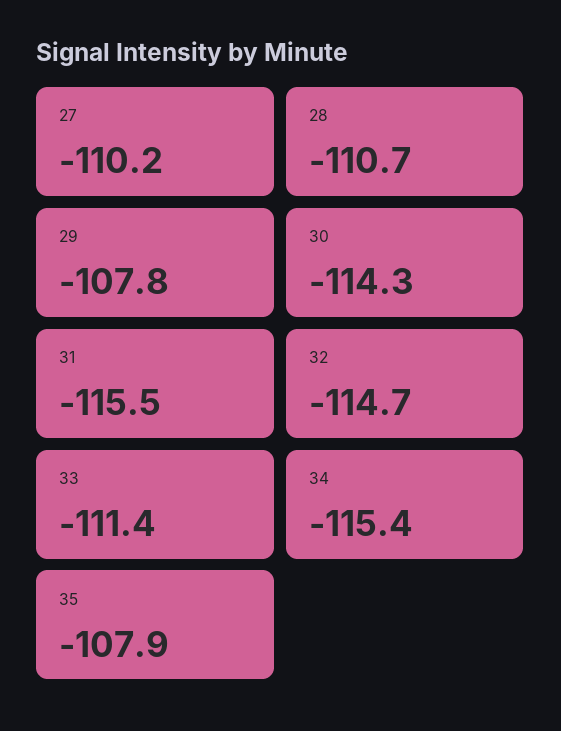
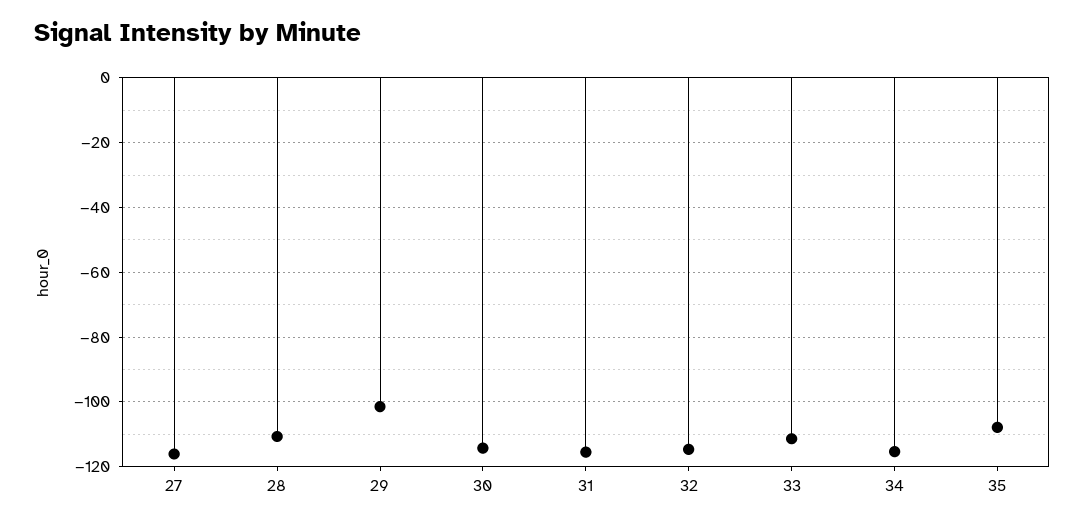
27: -110.2 -> -116
29: -107.8 -> -102

